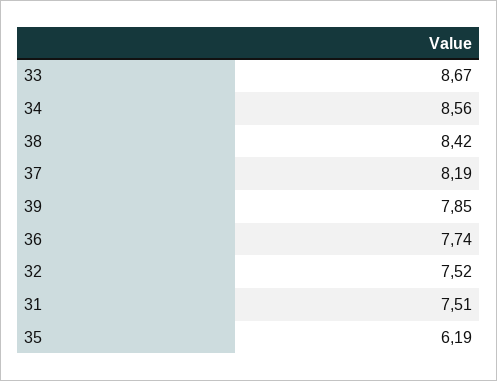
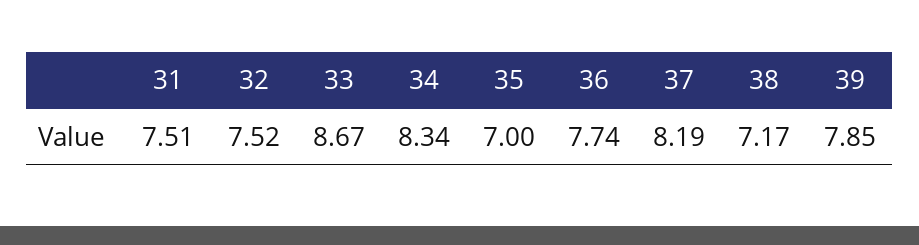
34: 8.56 -> 8.34
38: 8.42 -> 7.17
35: 6.19 -> 7

